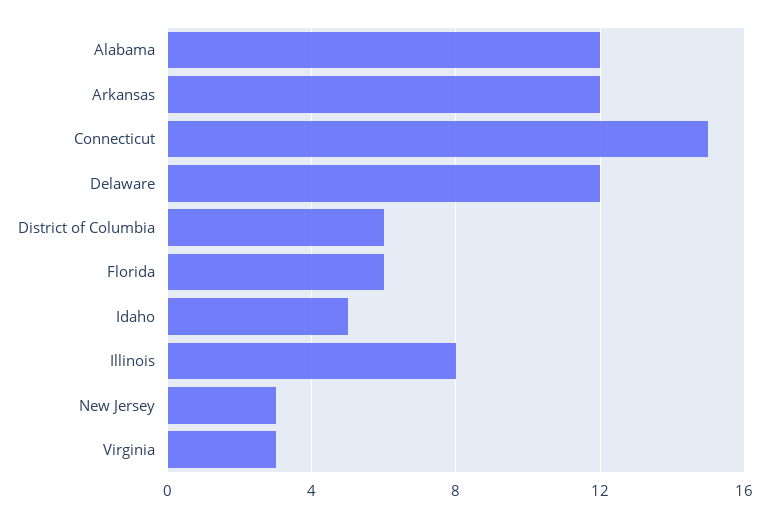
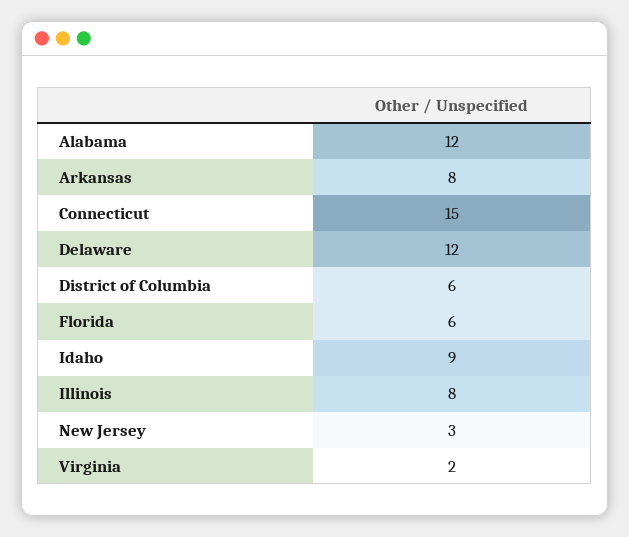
Arkansas: 12 -> 8
Idaho: 5 -> 9
Virginia: 3 -> 2

